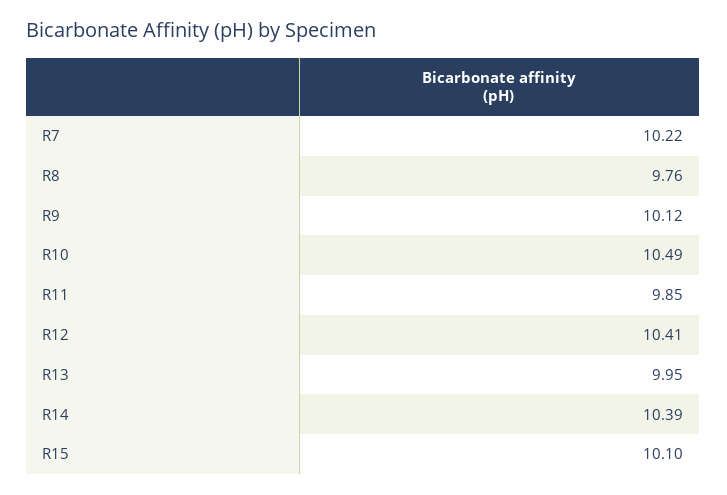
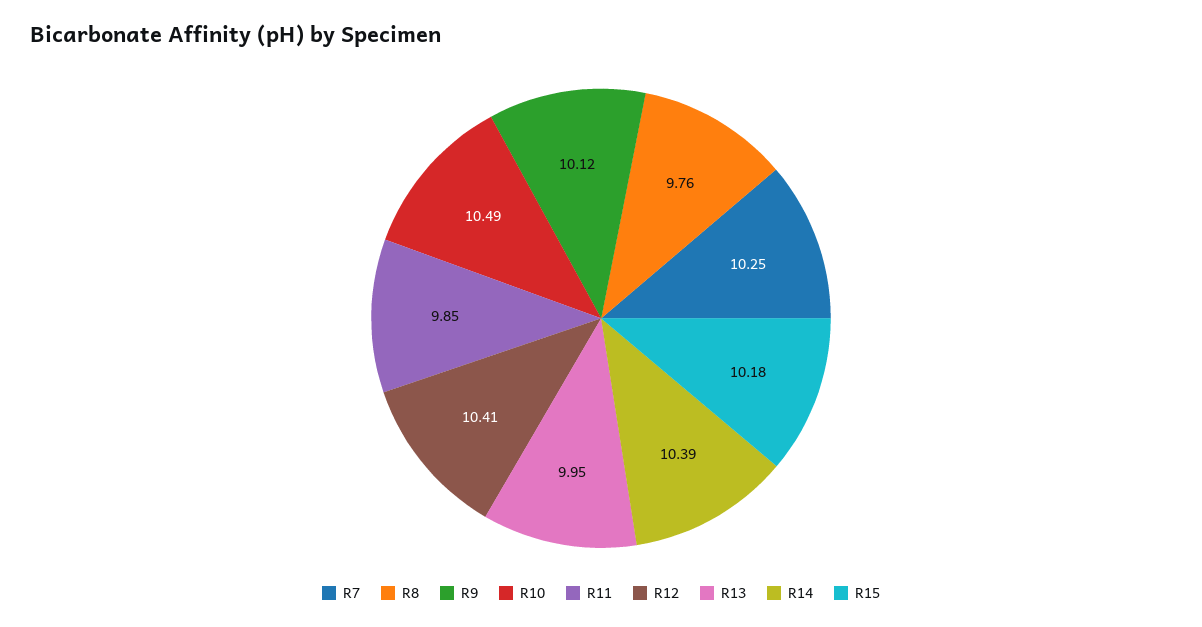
R7: 10.22 -> 10.25
R15: 10.1 -> 10.18

